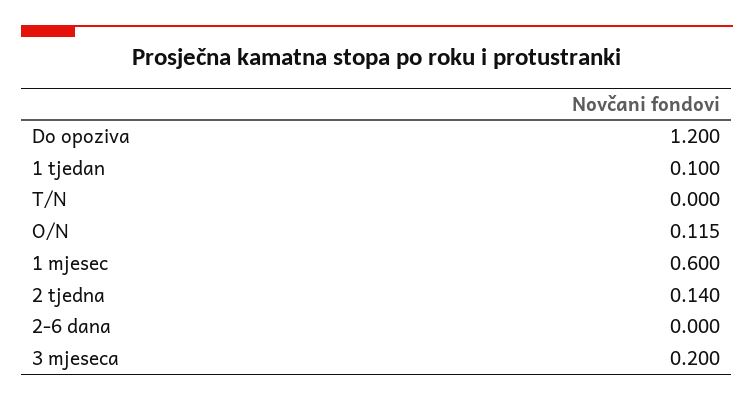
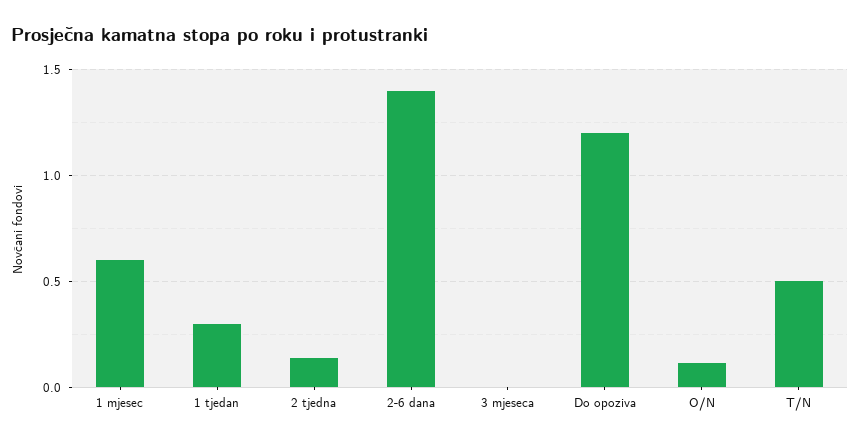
1 tjedan: 0.1 -> 0.3
T/N: 0 -> 0.5
2-6 dana: 0 -> 1.4
3 mjeseca: 0.2 -> 0

